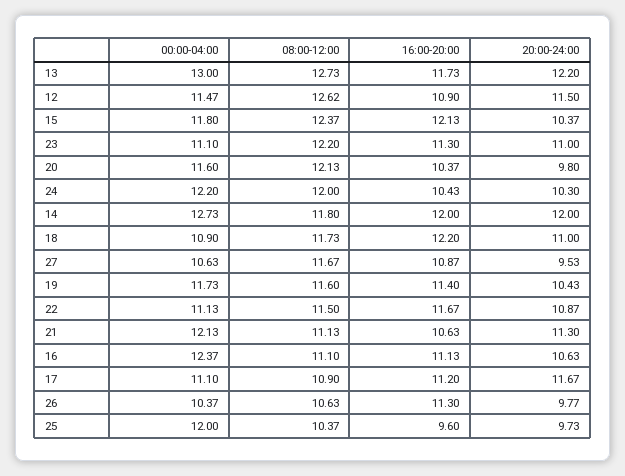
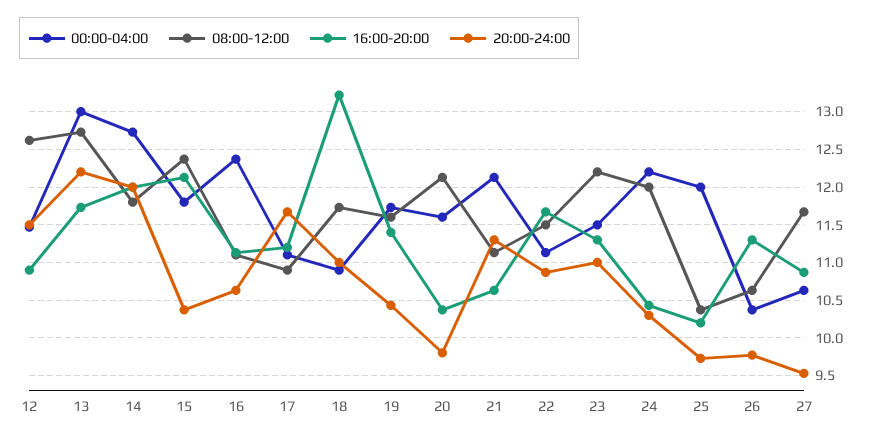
00:00-04:00, 23: 11.1 -> 11.5
16:00-20:00, 18: 12.2 -> 13.2
16:00-20:00, 25: 9.6 -> 10.2

